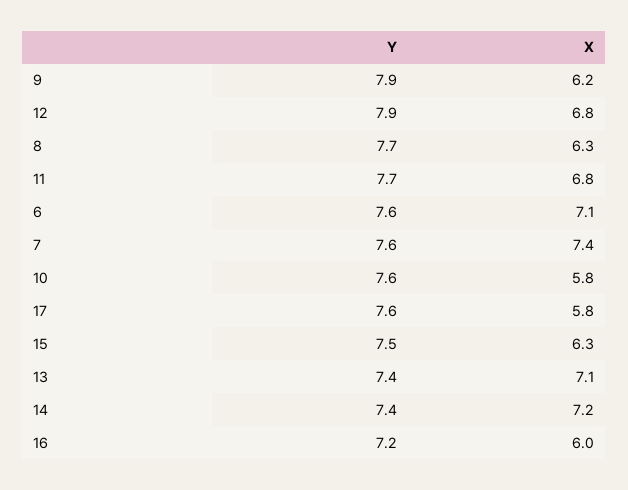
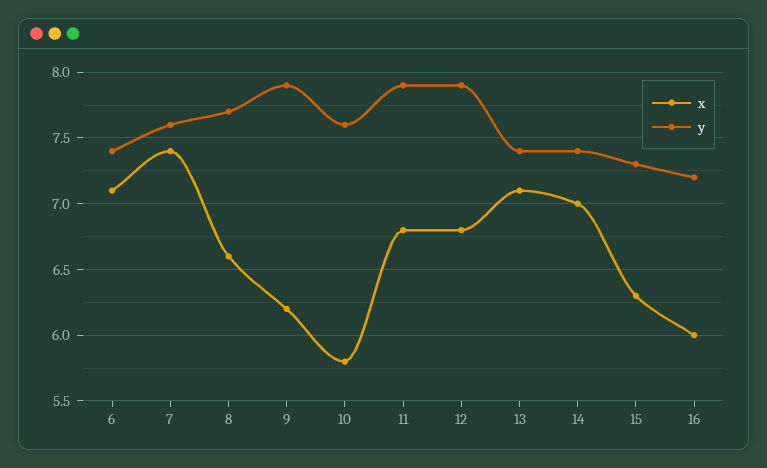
X, 8: 6.3 -> 6.6
Y, 11: 7.7 -> 7.9
Y, 6: 7.6 -> 7.4
Y, 17: 7.6 -> none
X, 17: 5.8 -> none
Y, 15: 7.5 -> 7.3
X, 14: 7.2 -> 7

